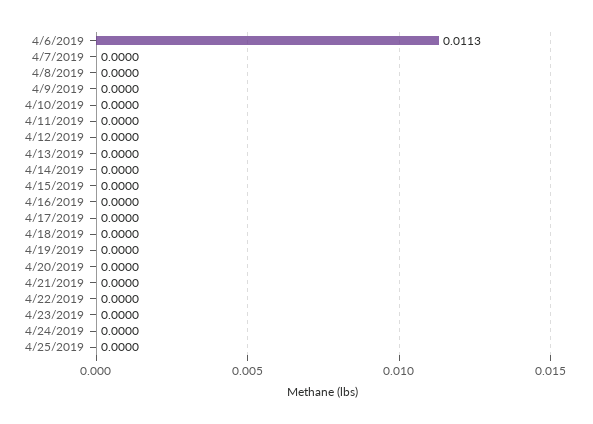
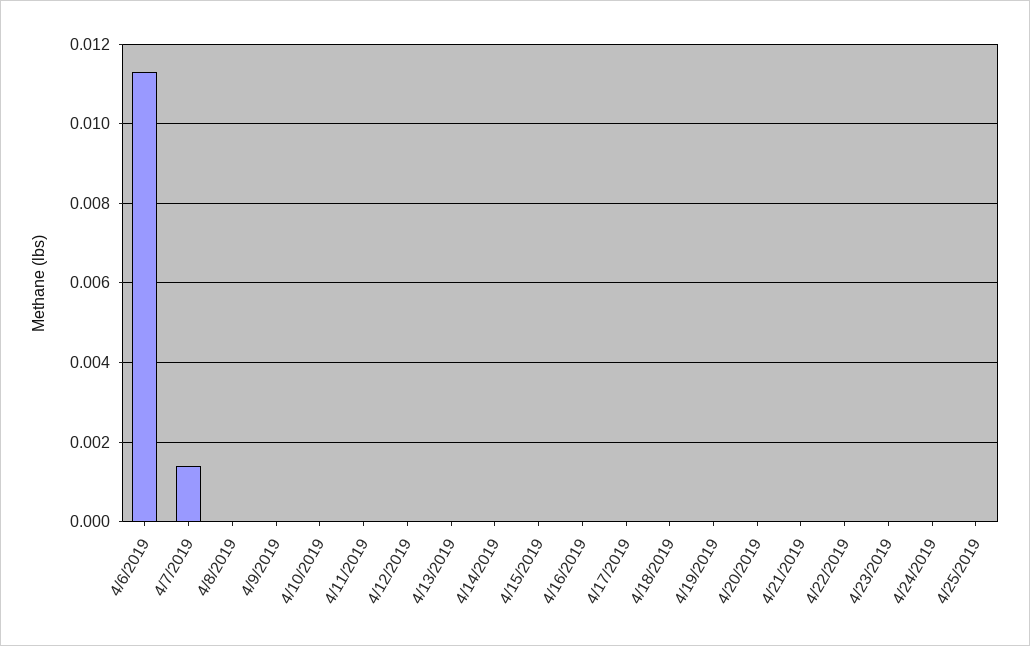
4/7/2019: 0 -> 0.0015

